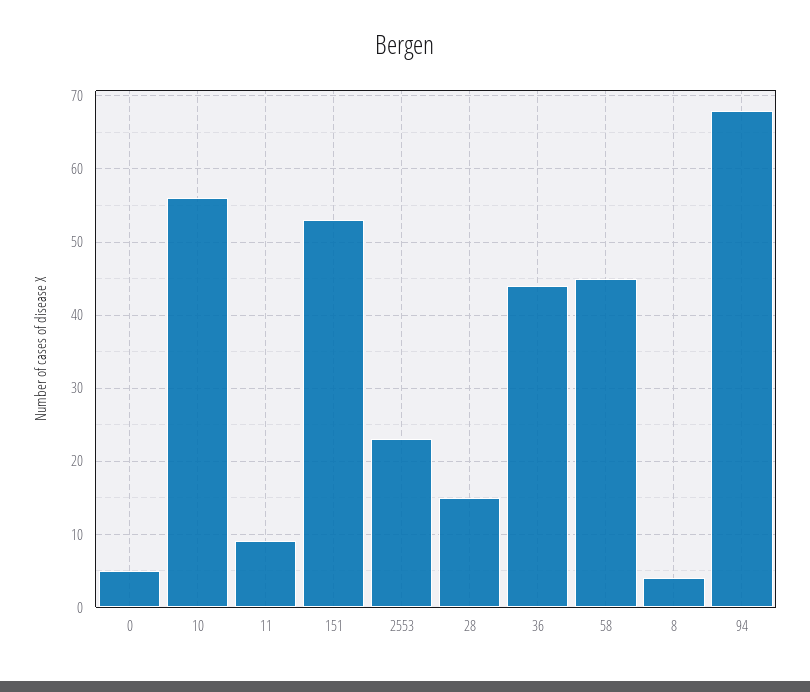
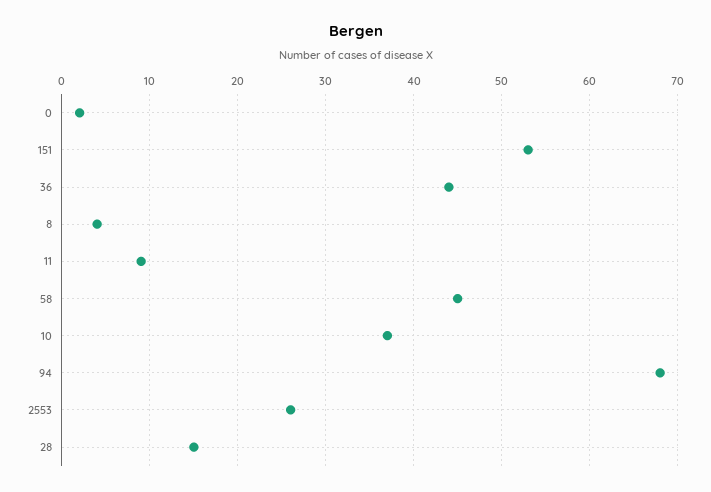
0: 5 -> 2
10: 56 -> 37
2553: 23 -> 26

